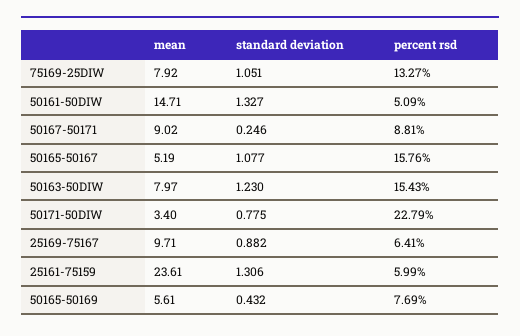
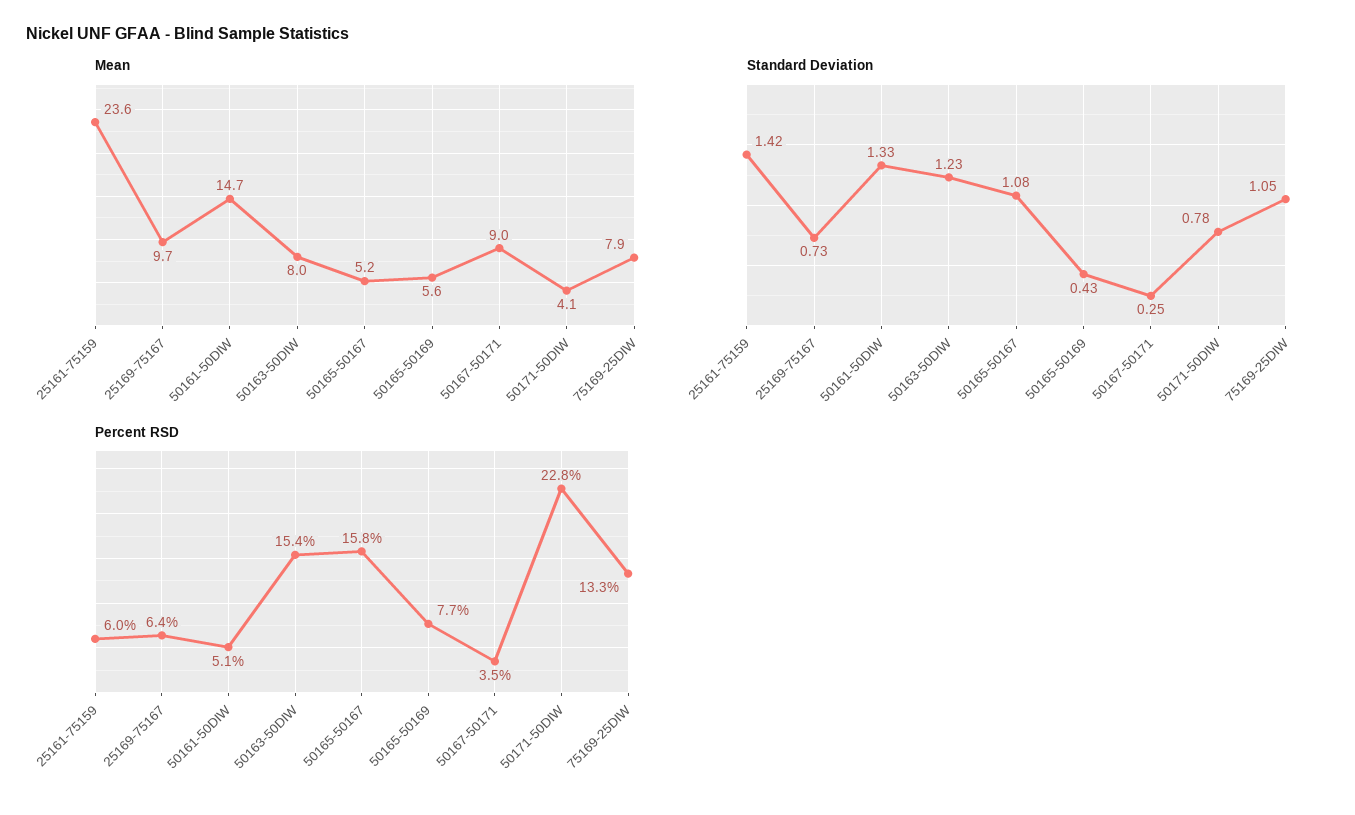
percent rsd, 50167-50171: 8.81 -> 3.5
mean, 50171-50DIW: 3.4 -> 4.1
standard deviation, 25169-75167: 0.882 -> 0.73
standard deviation, 25161-75159: 1.306 -> 1.42

